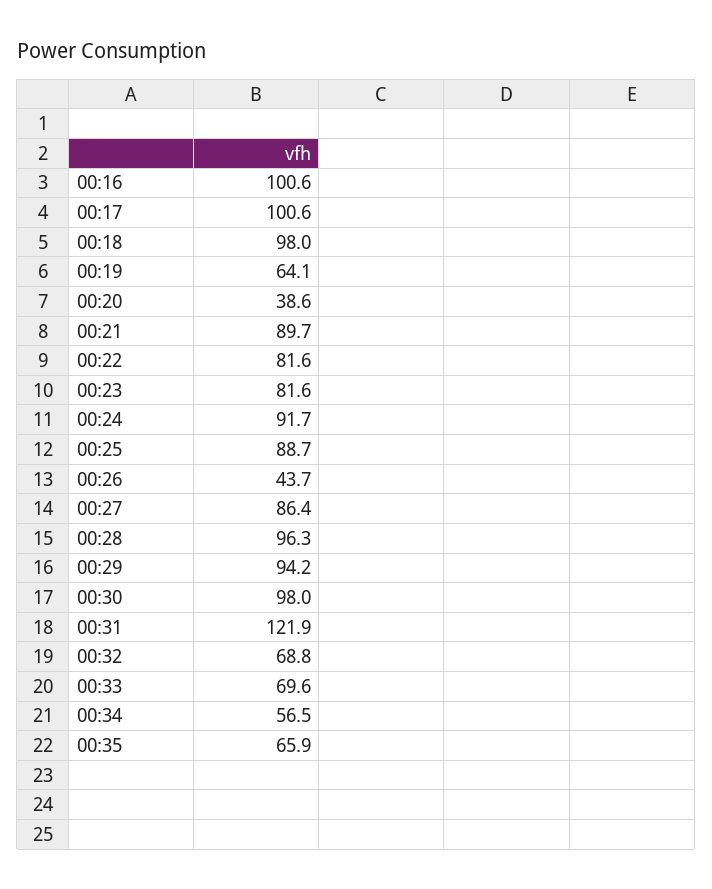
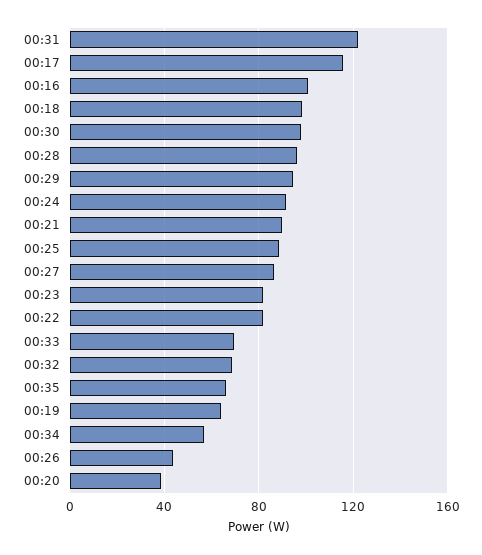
00:17: 100.6 -> 115

